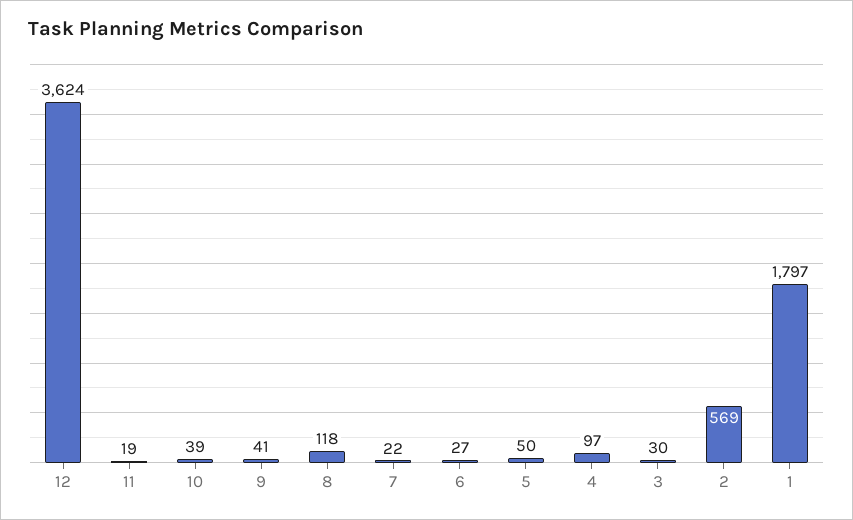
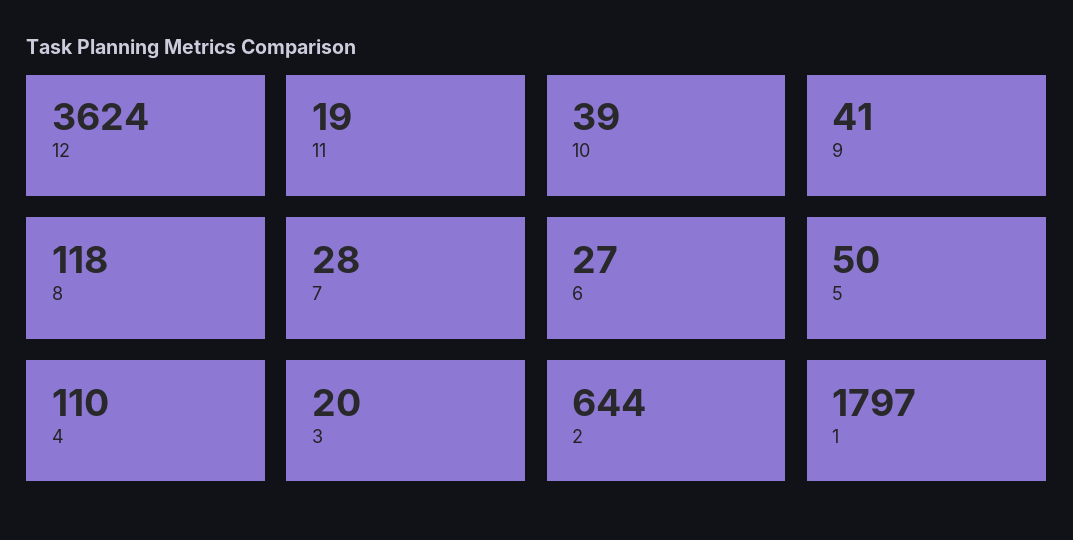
7: 22 -> 28
4: 97 -> 110
3: 30 -> 20
2: 569 -> 644

